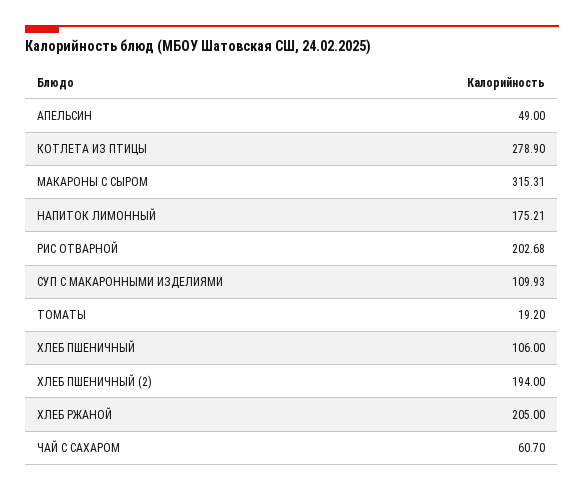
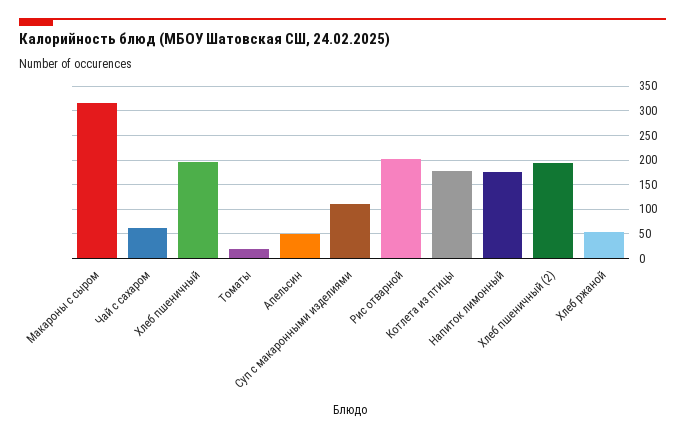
КОТЛЕТА ИЗ ПТИЦЫ: 278.9 -> 175
ХЛЕБ ПШЕНИЧНЫЙ: 106 -> 200
ХЛЕБ РЖАНОЙ: 205 -> 50

